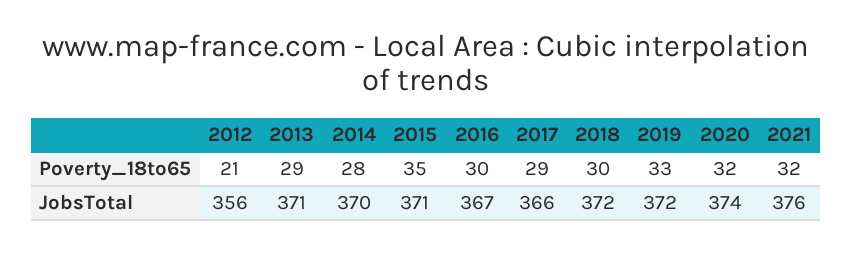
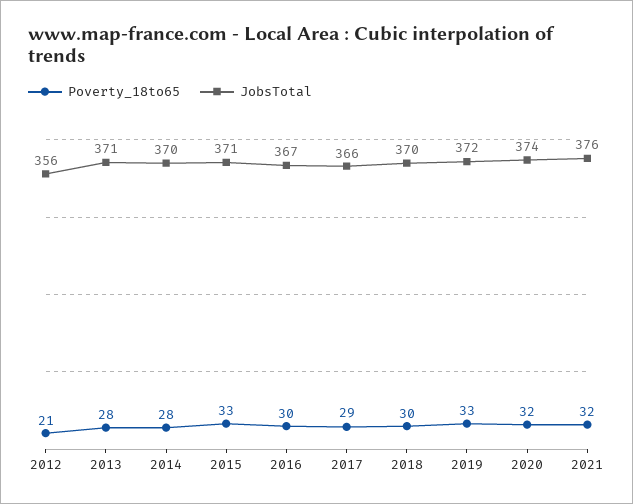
Poverty_18to65, 2013: 29 -> 28
Poverty_18to65, 2015: 35 -> 33
JobsTotal, 2018: 372 -> 370

